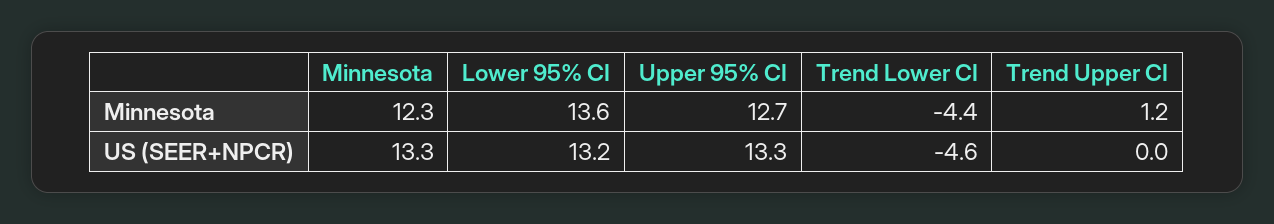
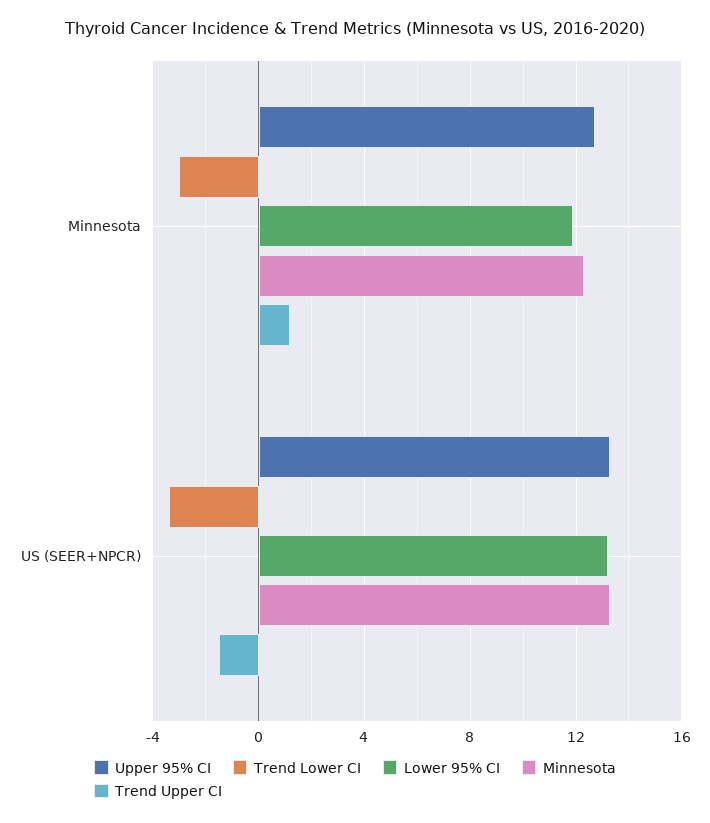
Lower 95% CI, Minnesota: 13.6 -> 12
Trend Lower CI, Minnesota: -4.4 -> -3
Trend Lower CI, US (SEER+NPCR): -4.6 -> -3.5
Trend Upper CI, US (SEER+NPCR): 0 -> -1.5

